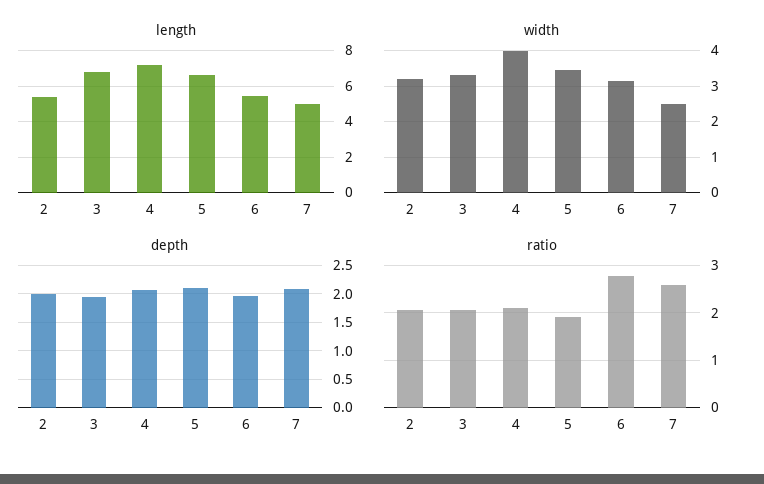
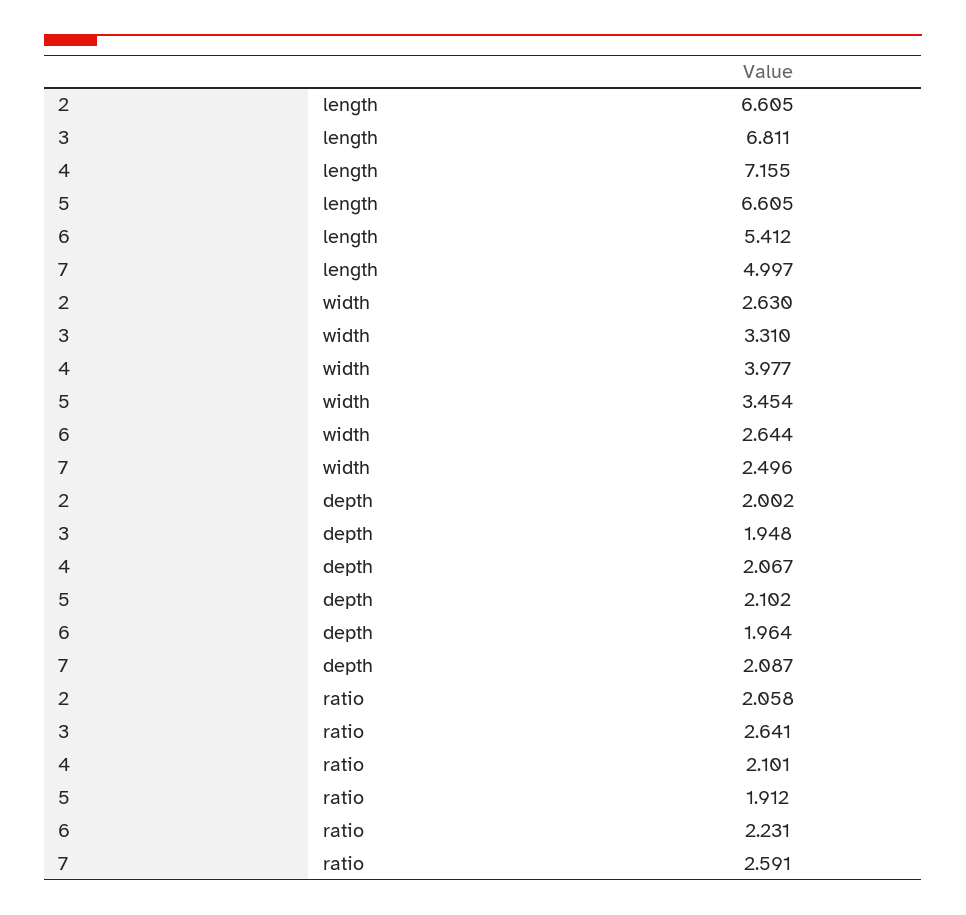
length, 2: 5.5 -> 6.605
width, 2: 3.2 -> 2.63
width, 6: 3.2 -> 2.644
ratio, 3: 2 -> 2.641
ratio, 6: 2.8 -> 2.231

